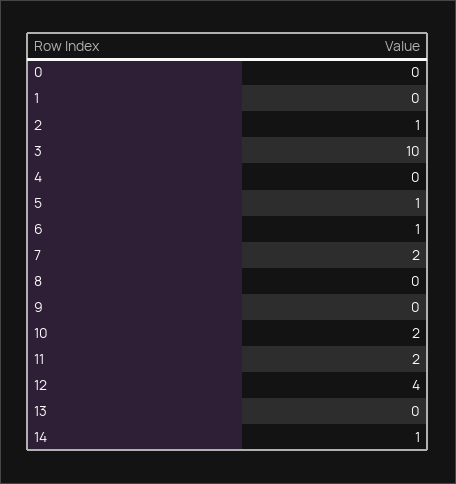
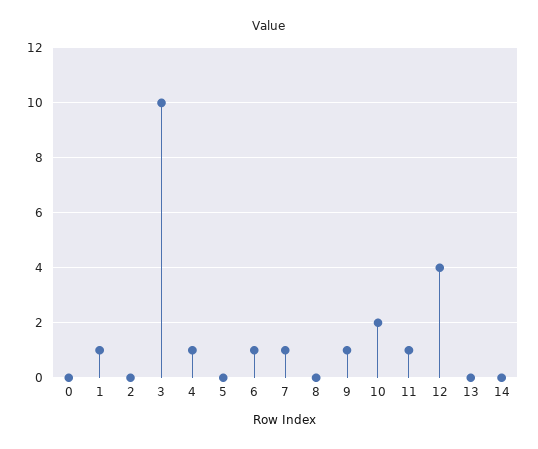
1: 0 -> 1
2: 1 -> 0
4: 0 -> 1
5: 1 -> 0
7: 2 -> 1
9: 0 -> 1
11: 2 -> 1
14: 1 -> 0

